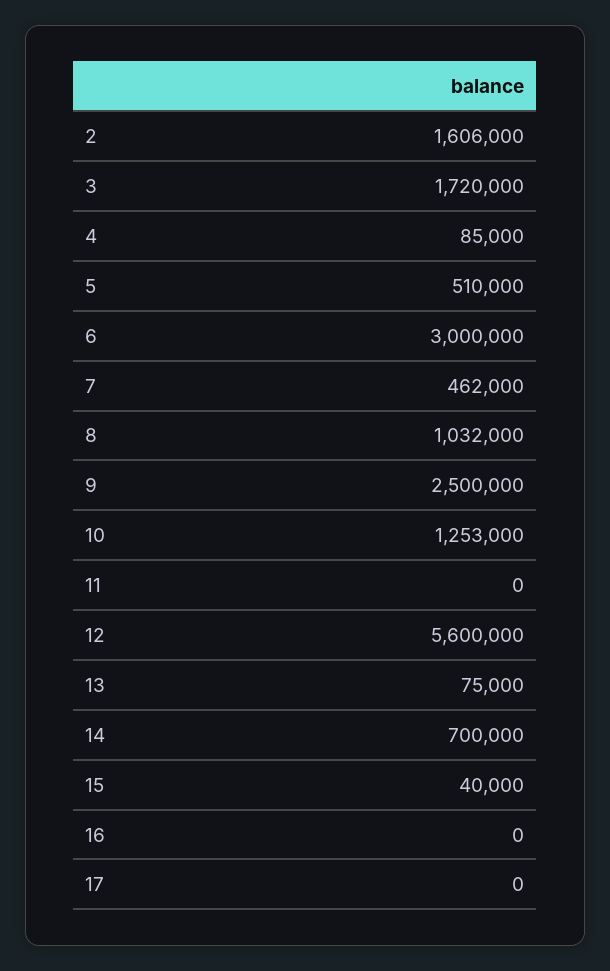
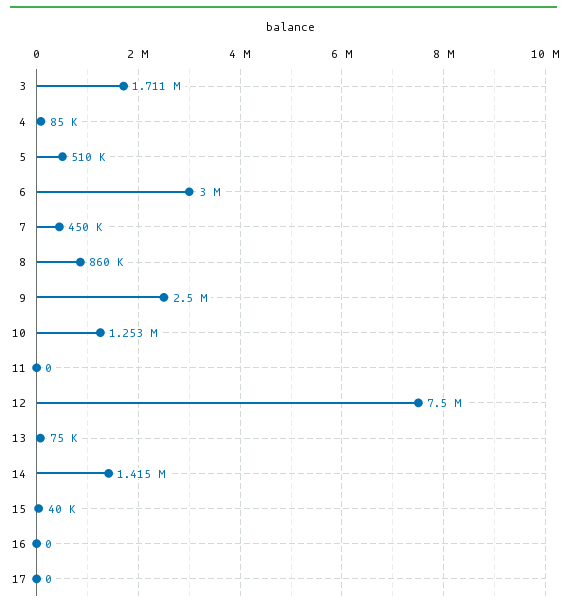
2: 1606000 -> none
3: 1720000 -> 1711000
7: 462000 -> 450000
8: 1032000 -> 860000
12: 5600000 -> 7500000
14: 700000 -> 1415000

